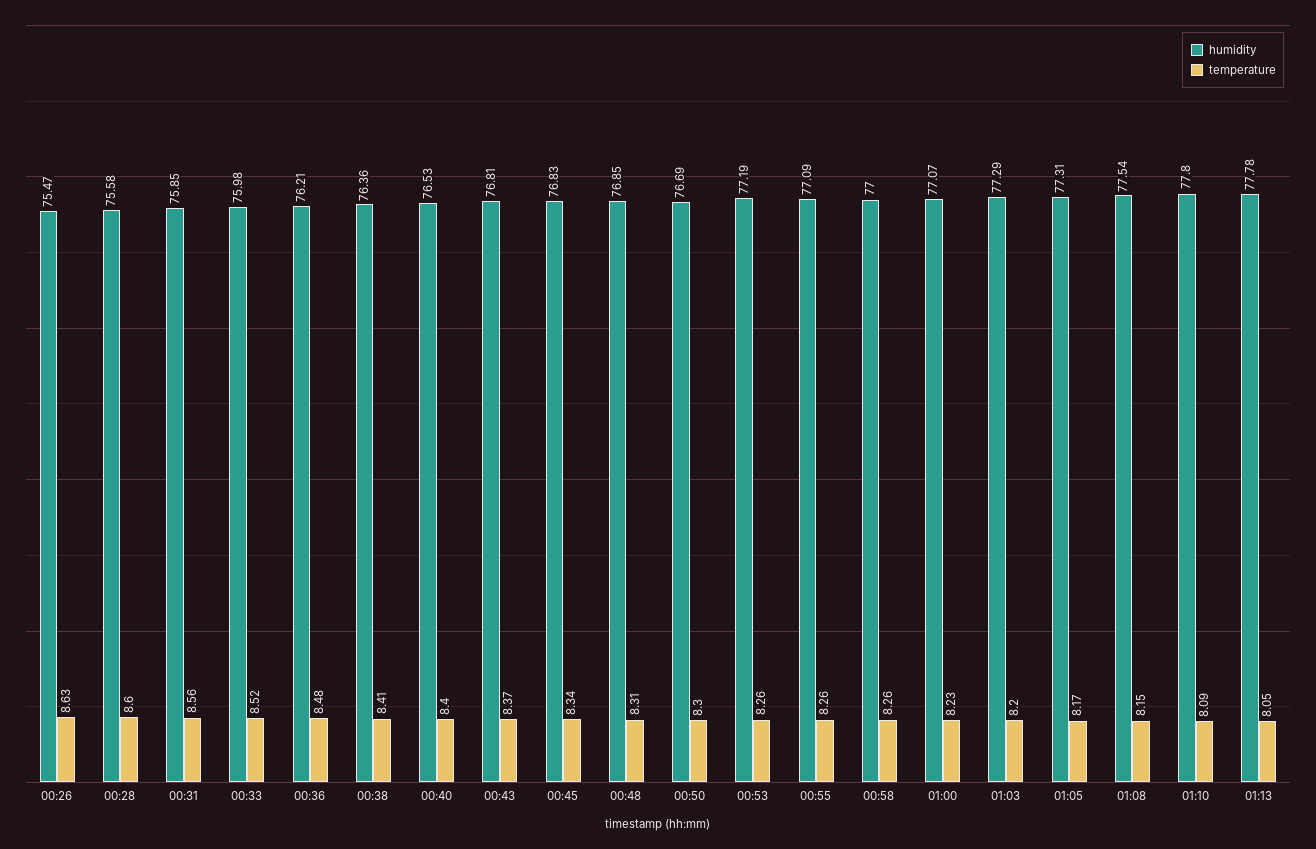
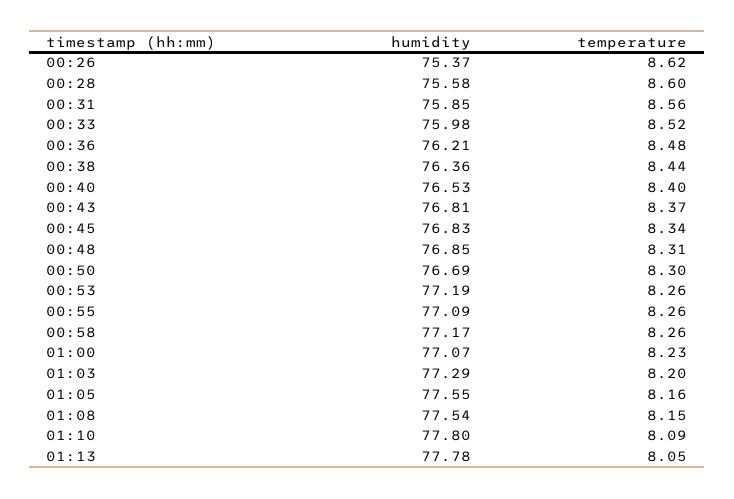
humidity, 00:26: 75.47 -> 75.37
temperature, 00:26: 8.63 -> 8.62
temperature, 00:38: 8.41 -> 8.44
humidity, 00:58: 77 -> 77.17
humidity, 01:05: 77.31 -> 77.55
temperature, 01:05: 8.17 -> 8.16

